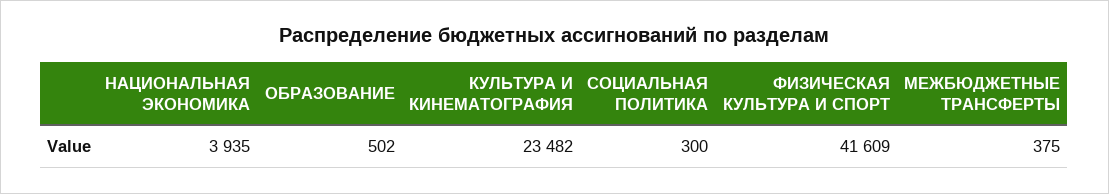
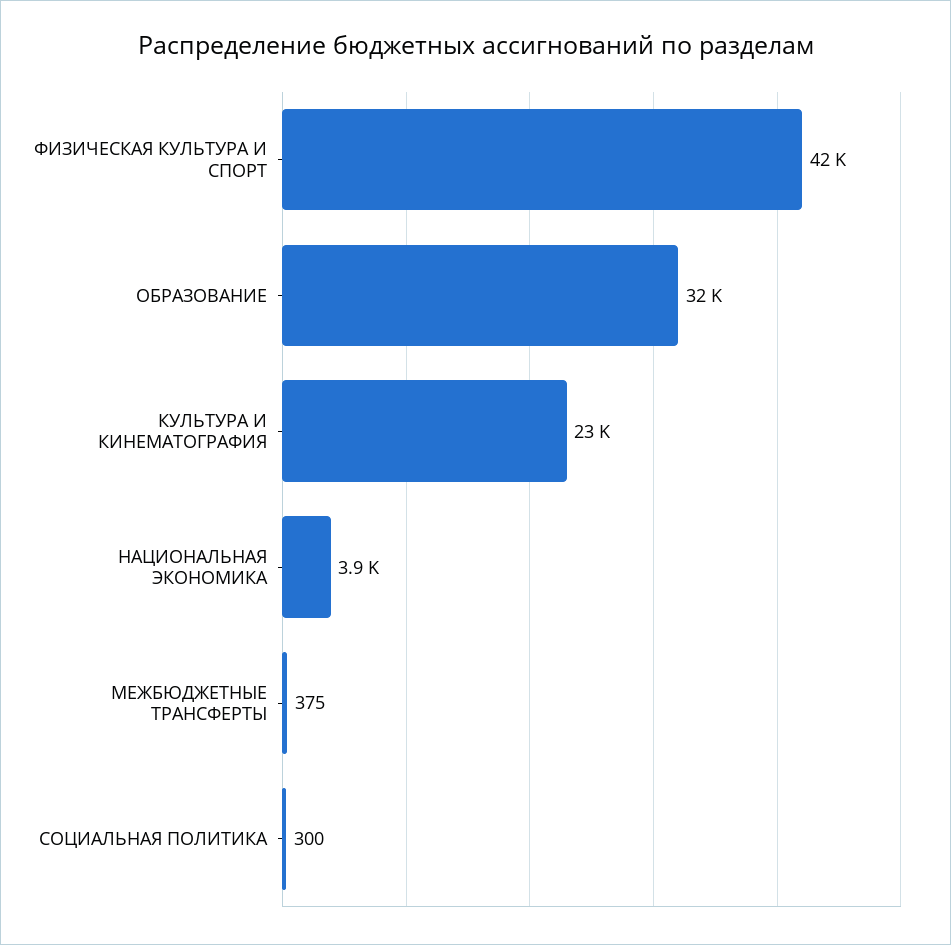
ОБРАЗОВАНИЕ: 502 -> 32000

